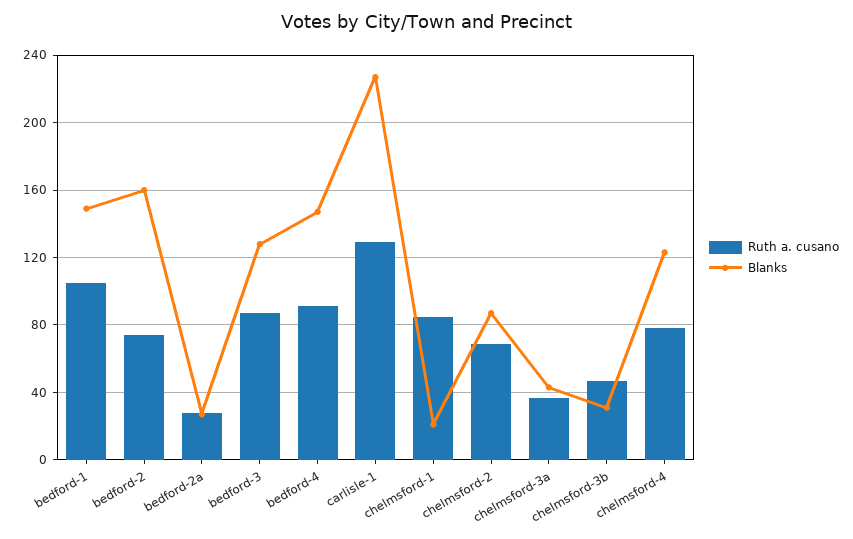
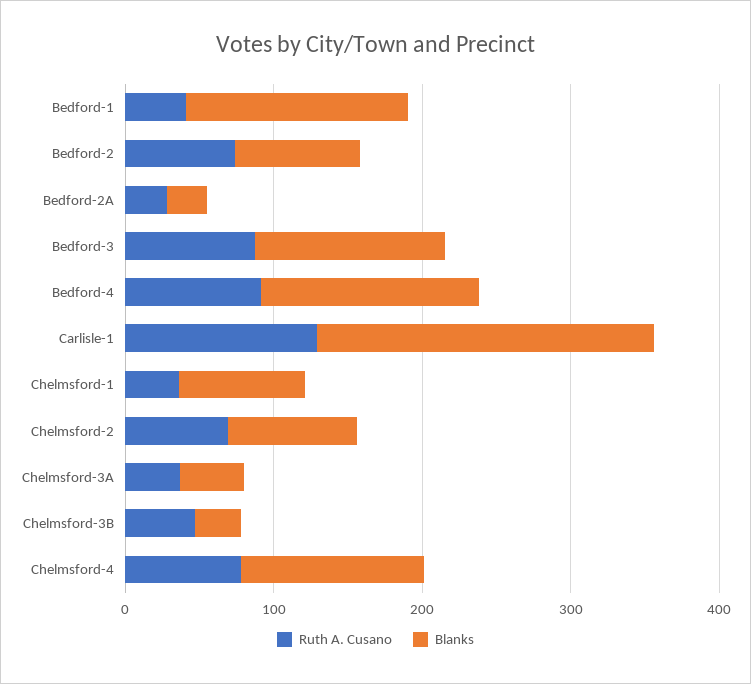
Ruth a. cusano, bedford-1: 105 -> 40
Blanks, bedford-2: 160 -> 80
Ruth a. cusano, chelmsford-1: 85 -> 40
Blanks, chelmsford-1: 20 -> 80

